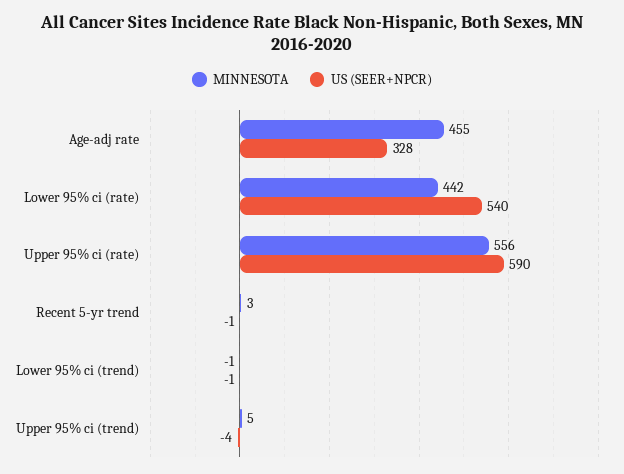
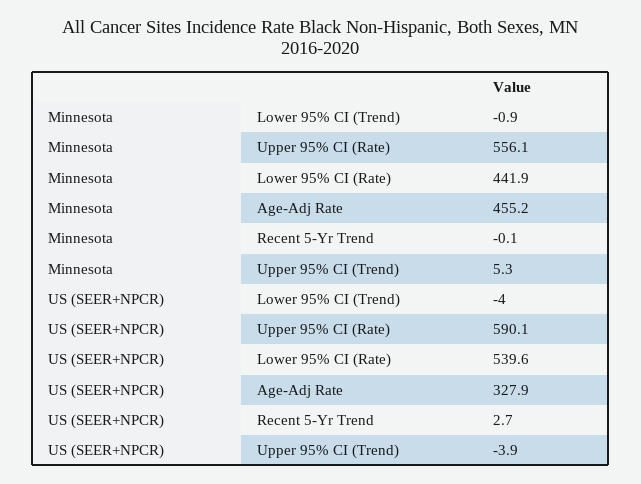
MINNESOTA, Recent 5-yr trend: 3 -> -0.1
US (SEER+NPCR), Recent 5-yr trend: -1 -> 2.7
US (SEER+NPCR), Lower 95% ci (trend): -1 -> -4

